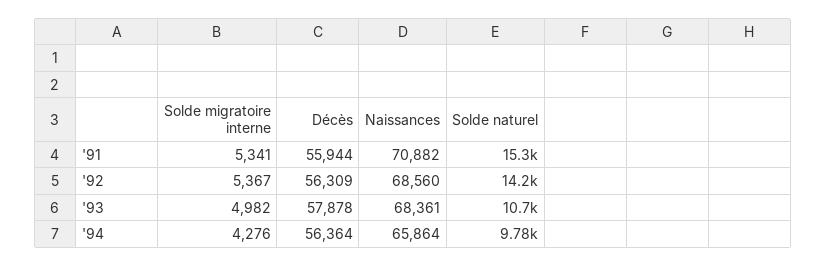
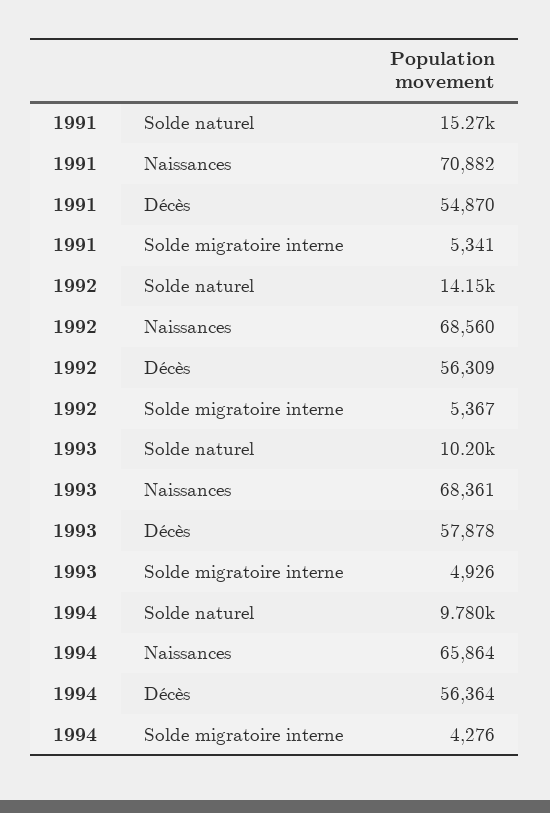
Décès, '91: 55944 -> 54870
Solde migratoire interne, '93: 4982 -> 4926
Solde naturel, '93: 10700 -> 10200

